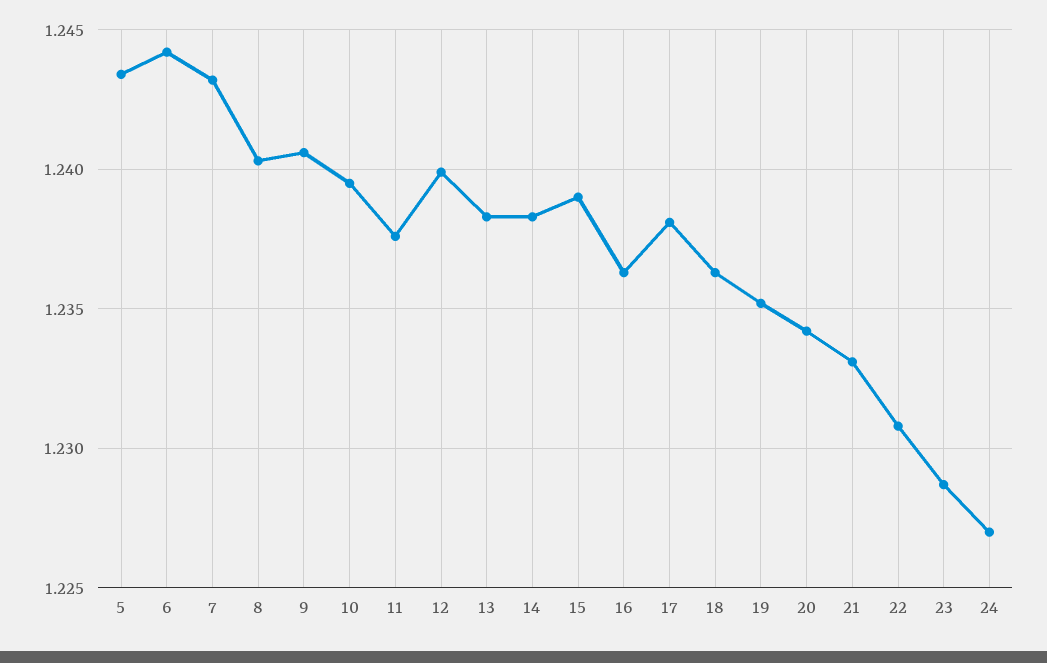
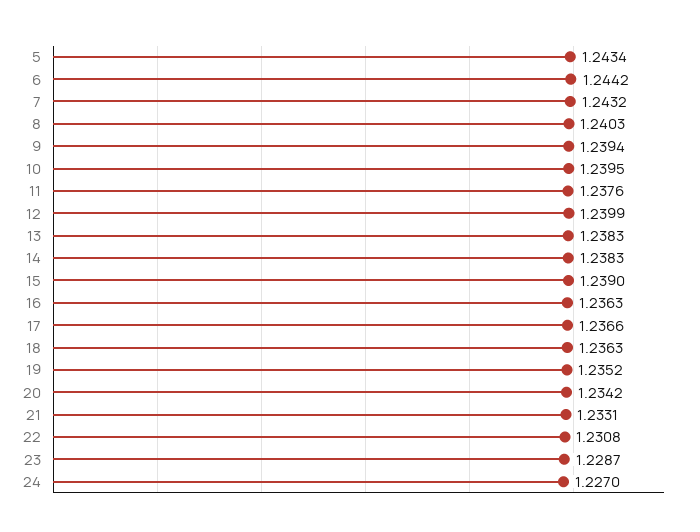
9: 1.2405 -> 1.2394
17: 1.238 -> 1.2366

